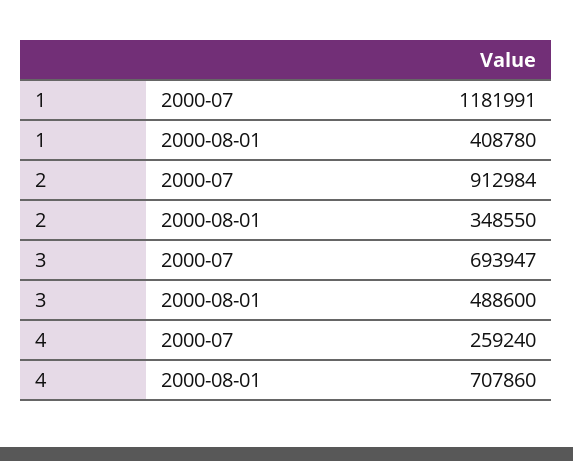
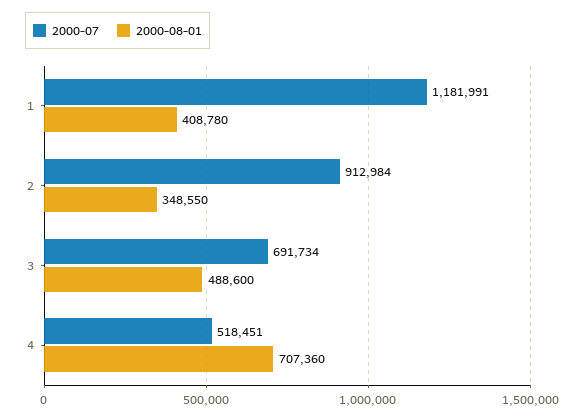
2000-07, 3: 693947 -> 691734
2000-07, 4: 259240 -> 518451
2000-08-01, 4: 707860 -> 707360

